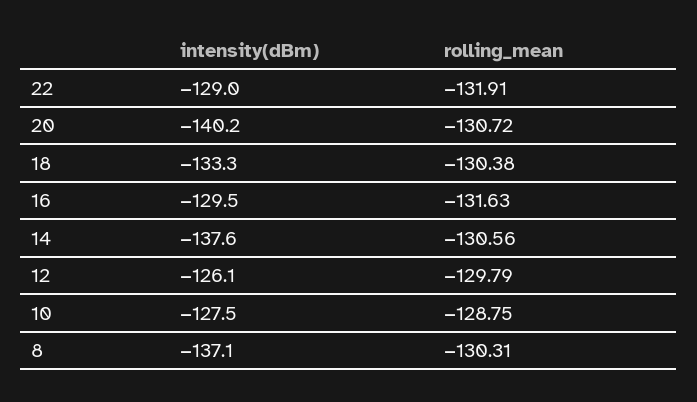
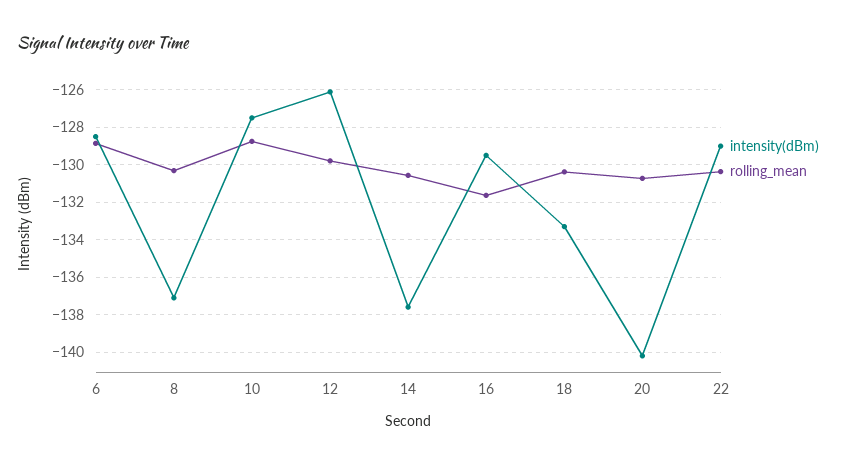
rolling_mean, 22: -131.91 -> -130.5
intensity(dBm), 6: none -> -128.5
rolling_mean, 6: none -> -129

